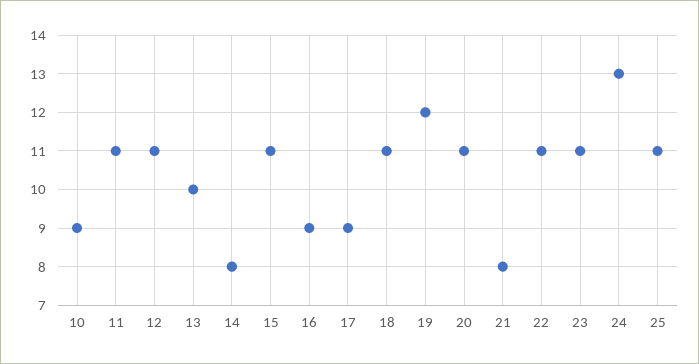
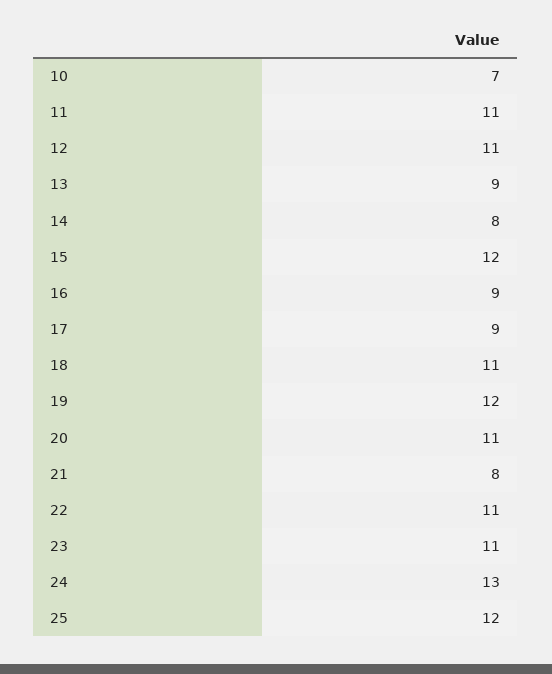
10: 9 -> 7
13: 10 -> 9
15: 11 -> 12
25: 11 -> 12

